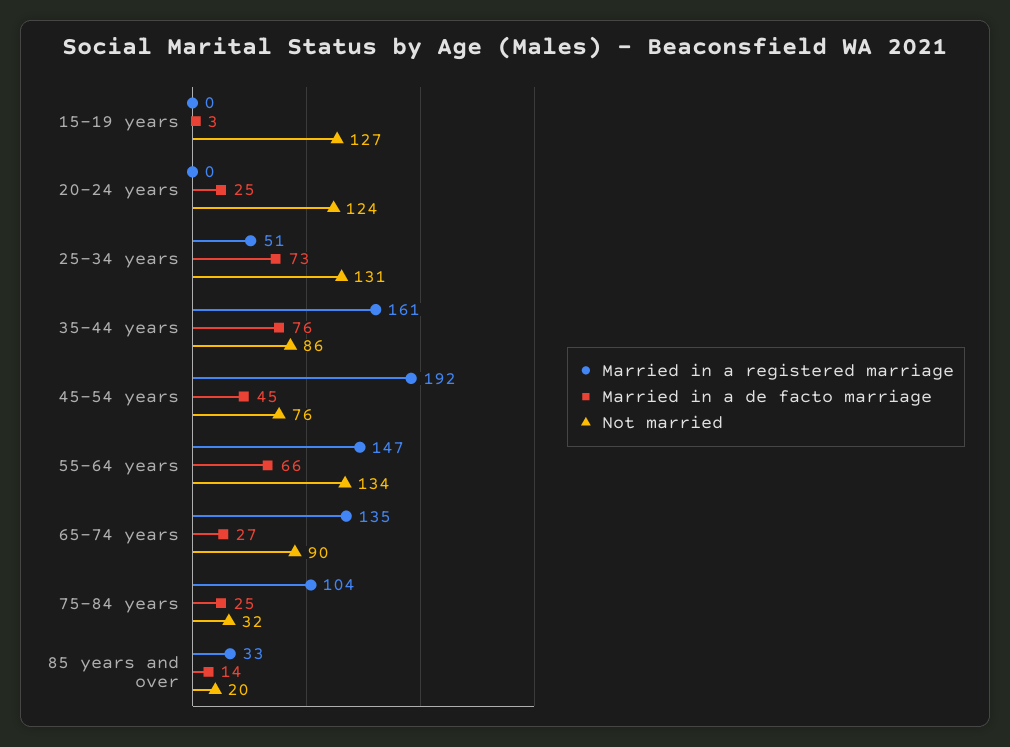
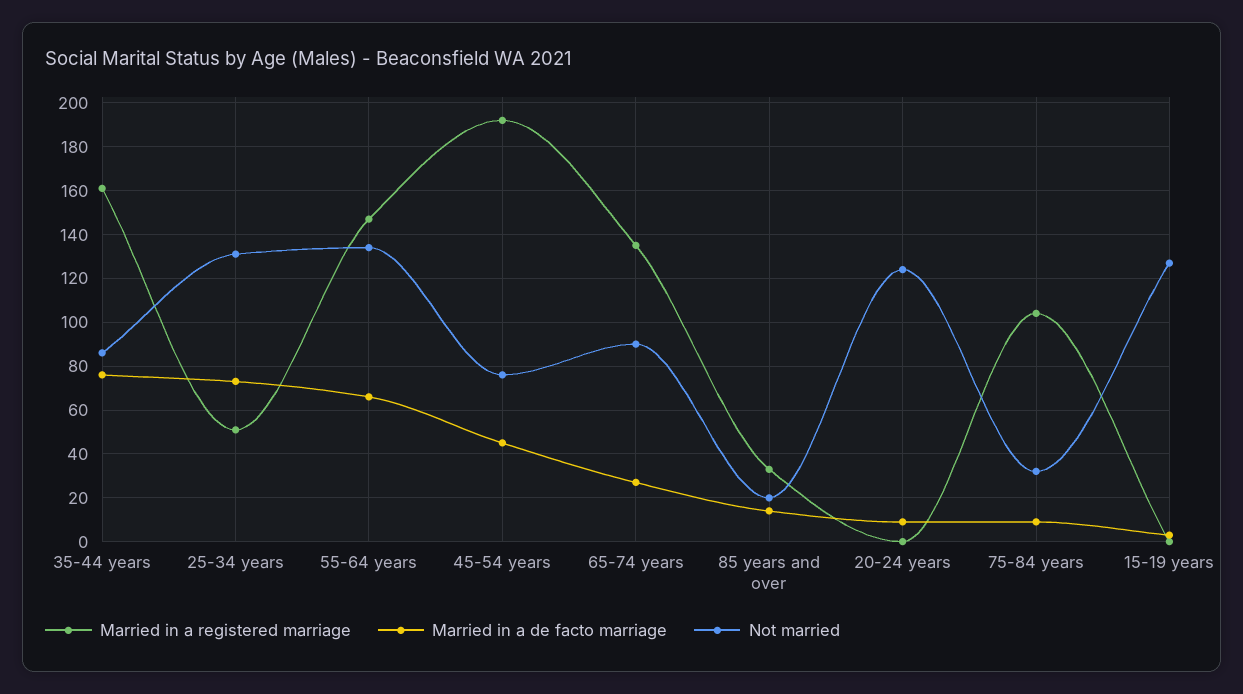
Married in a de facto marriage, 20-24 years: 25 -> 10
Married in a de facto marriage, 75-84 years: 25 -> 10

